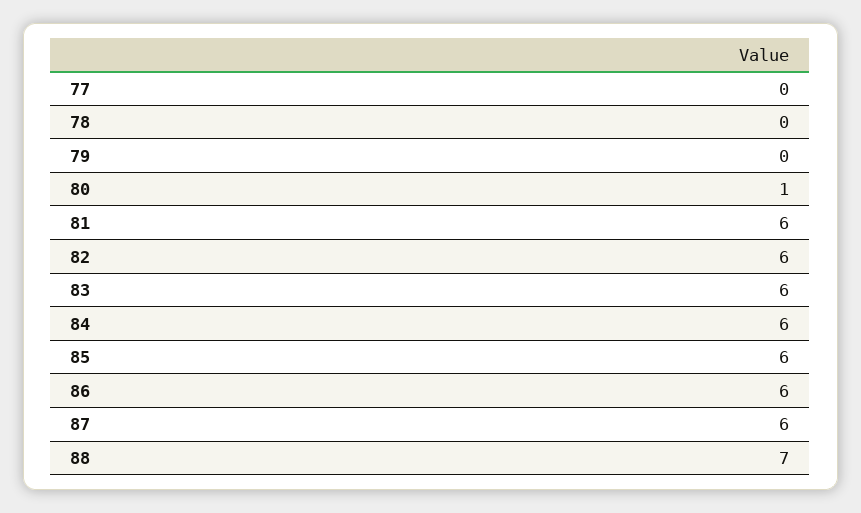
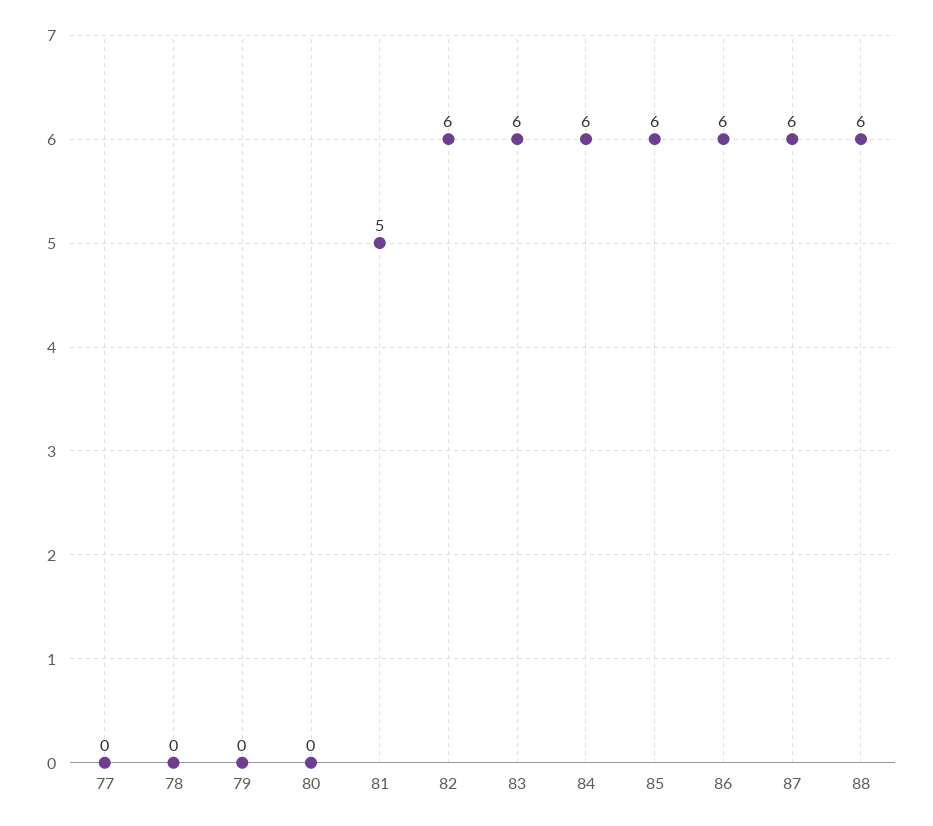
80: 1 -> 0
81: 6 -> 5
88: 7 -> 6

